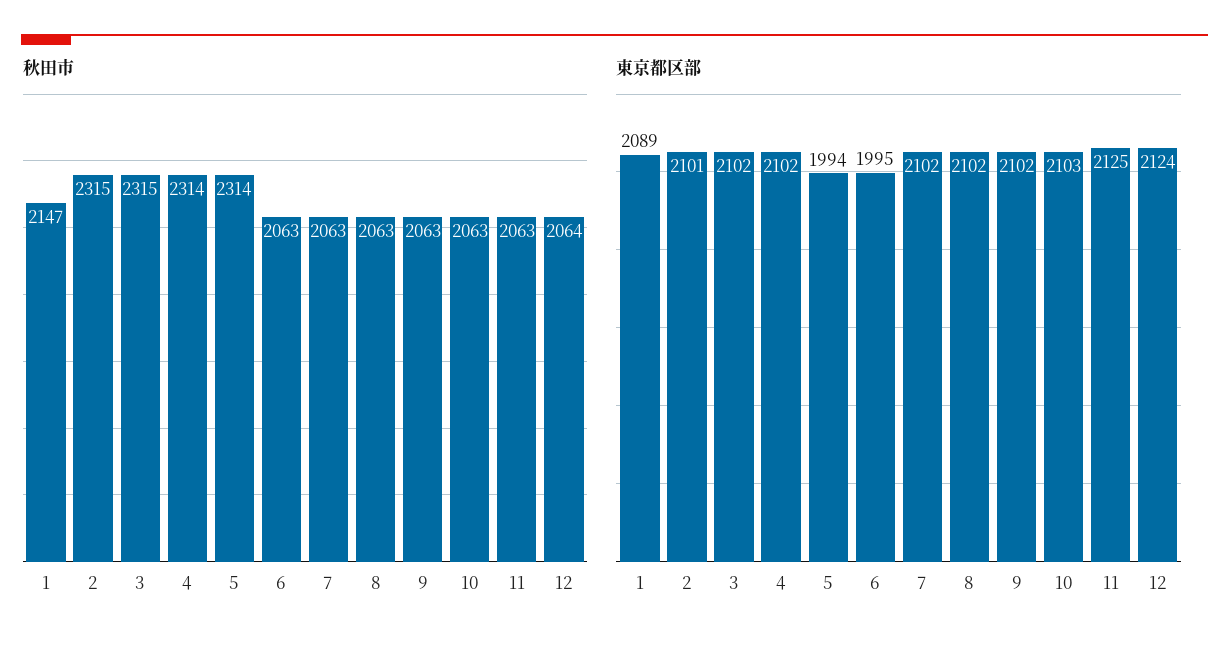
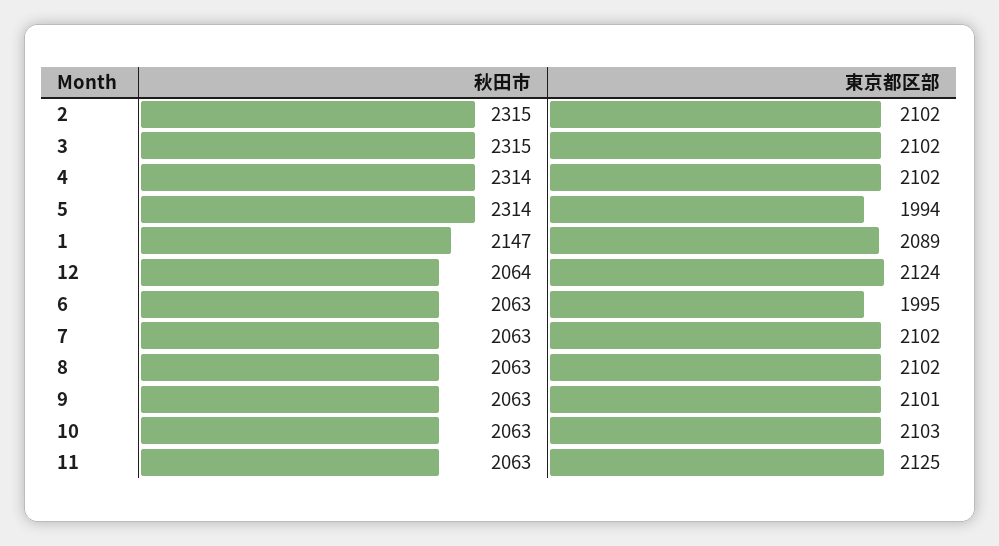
東京都区部, 2: 2101 -> 2102
東京都区部, 9: 2102 -> 2101

